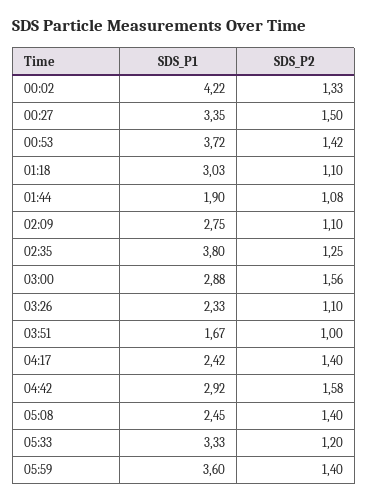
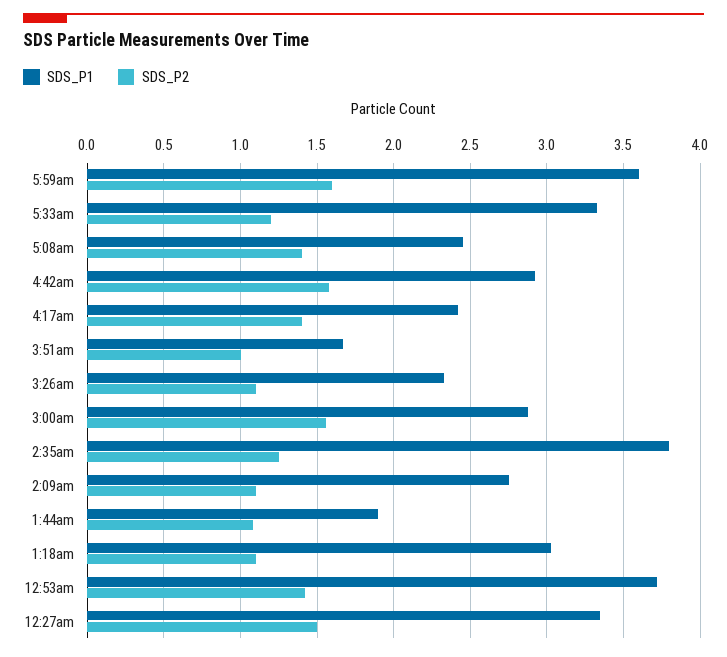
SDS_P1, 00:02: 4.22 -> none
SDS_P2, 00:02: 1.33 -> none
SDS_P2, 05:59: 1.4 -> 1.6

